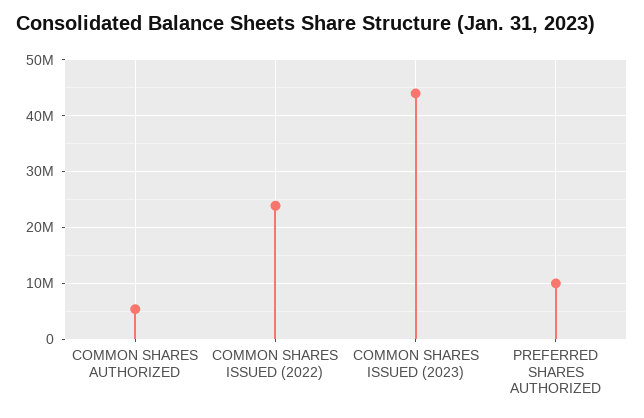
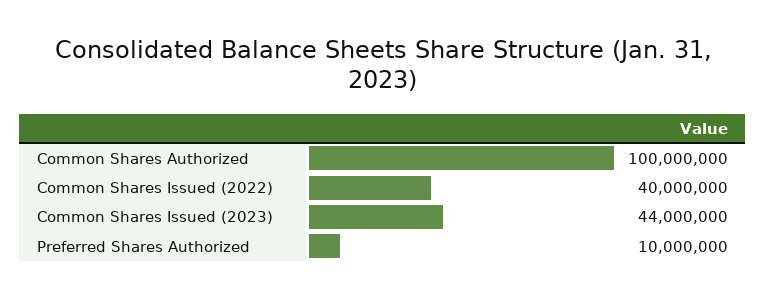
COMMON SHARES AUTHORIZED: 6000000 -> 100000000
COMMON SHARES ISSUED (2022): 24000000 -> 40000000

